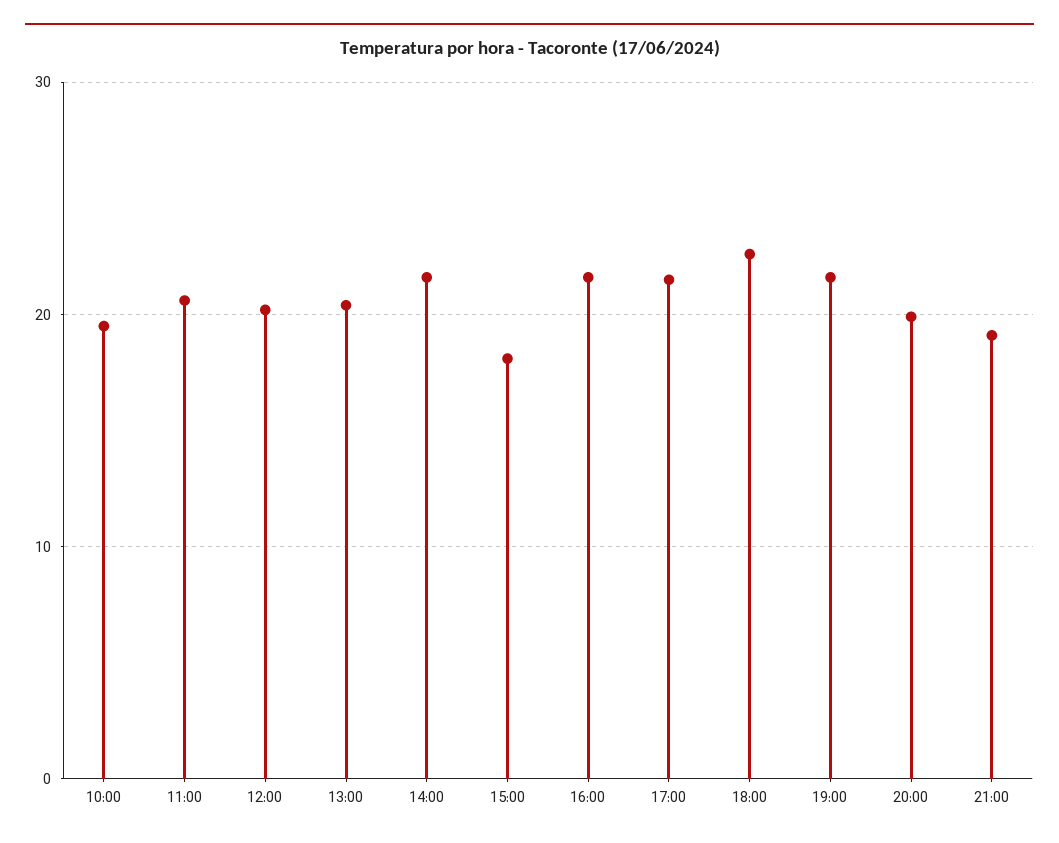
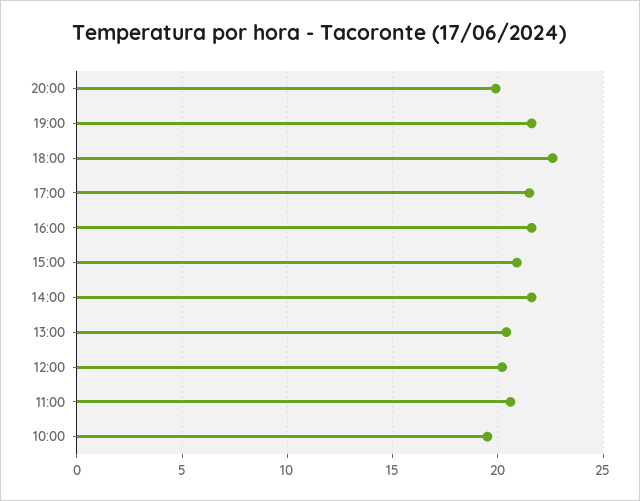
15:00: 18 -> 21
21:00: 19 -> none

